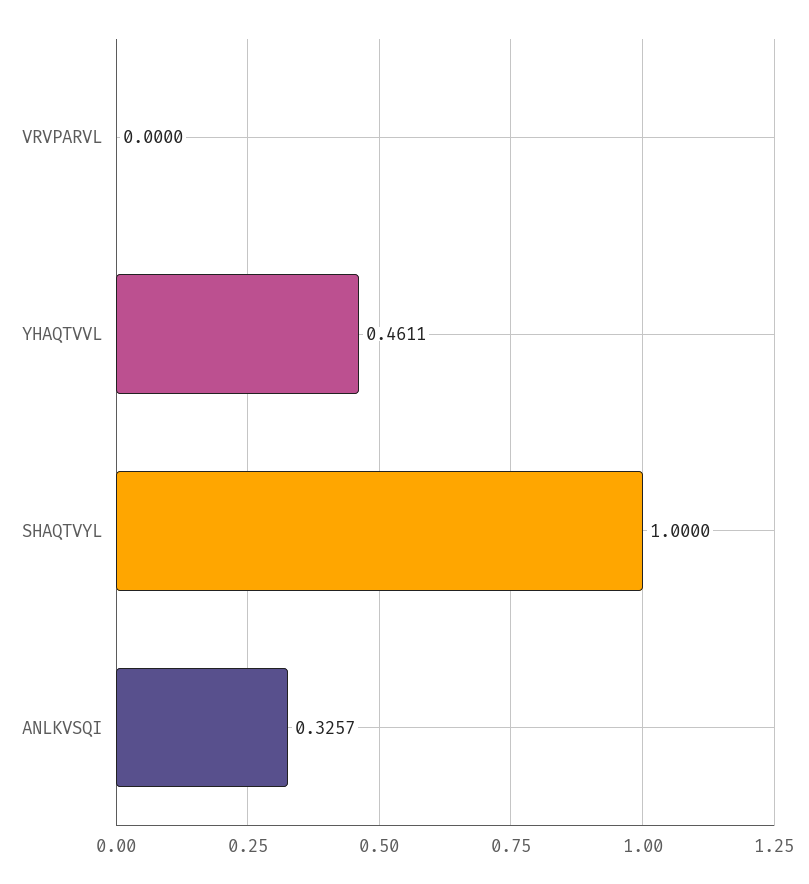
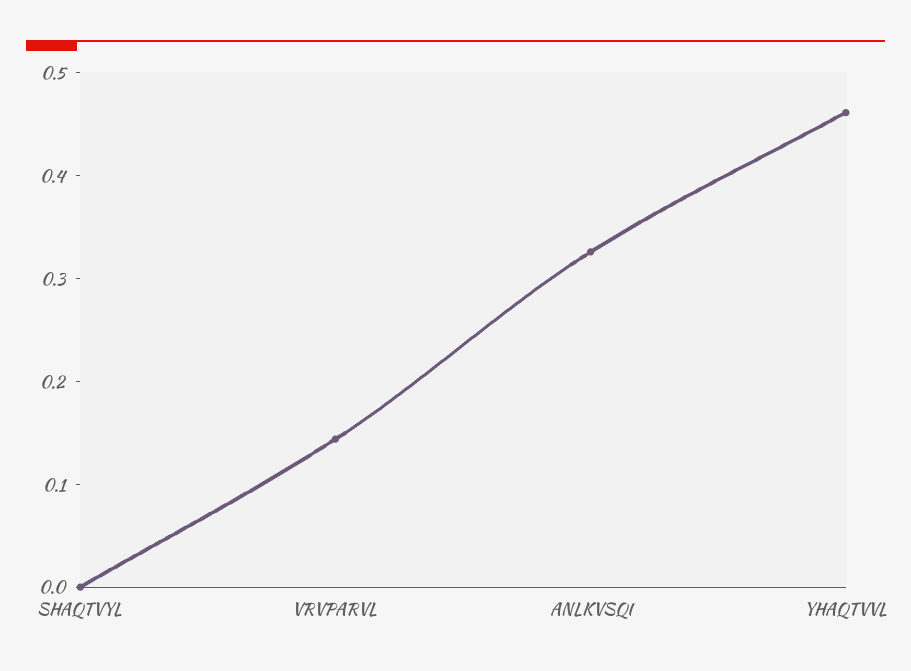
VRVPARVL: 0 -> 0.14
SHAQTVYL: 1 -> 0

